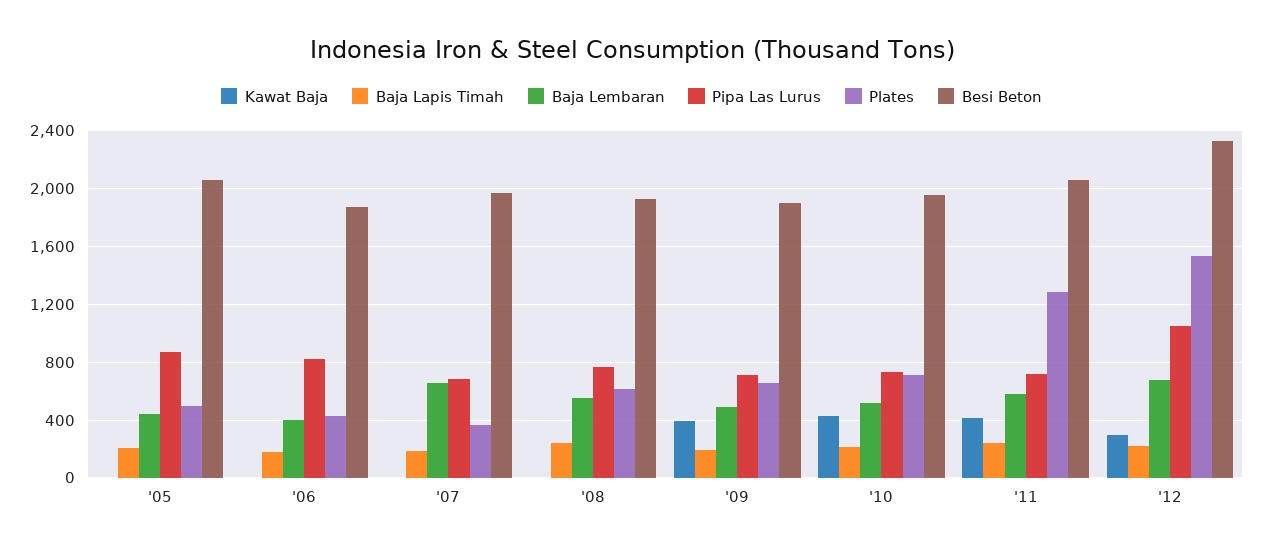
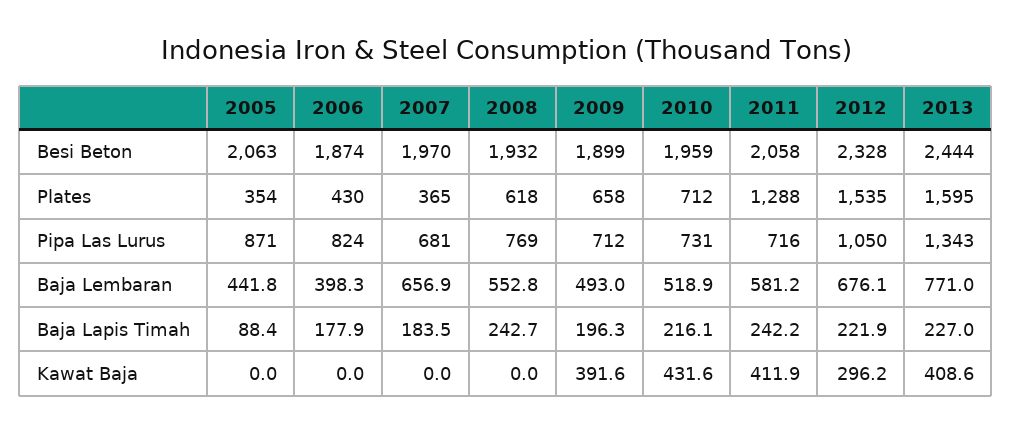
Baja Lapis Timah, '05: 200 -> 88.4
Plates, '05: 500 -> 354
Besi Beton, 2013: none -> 2444
Plates, 2013: none -> 1595
Pipa Las Lurus, 2013: none -> 1343
Baja Lembaran, 2013: none -> 771
Baja Lapis Timah, 2013: none -> 227
Kawat Baja, 2013: none -> 408.6

